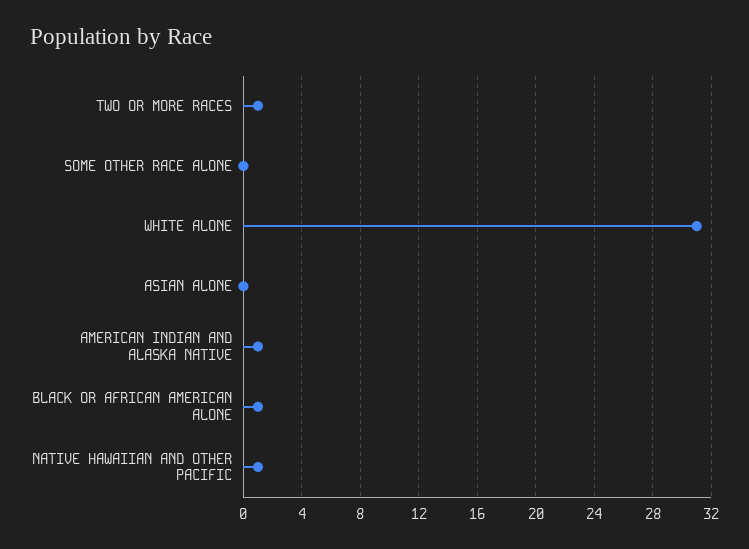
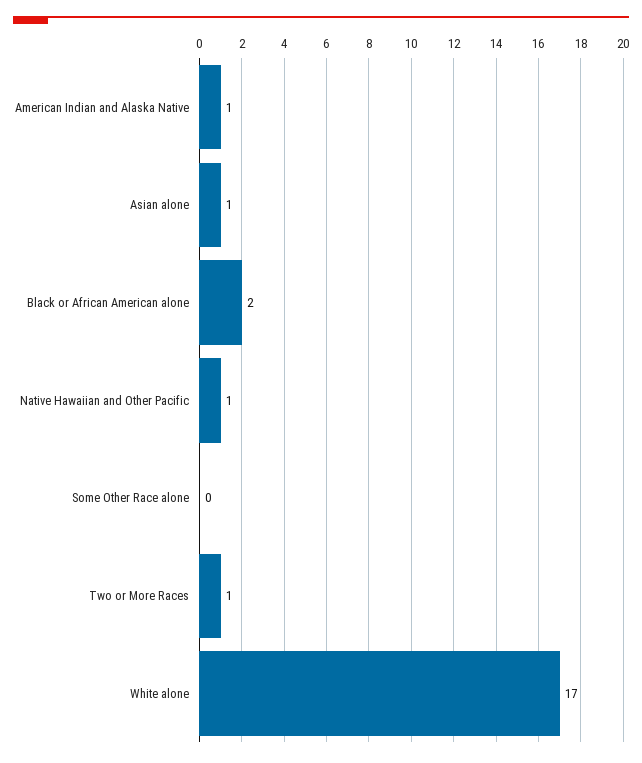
WHITE ALONE: 31 -> 17
ASIAN ALONE: 0 -> 1
BLACK OR AFRICAN AMERICAN ALONE: 1 -> 2

